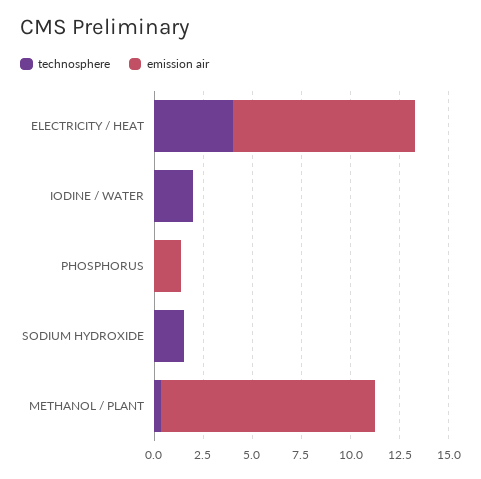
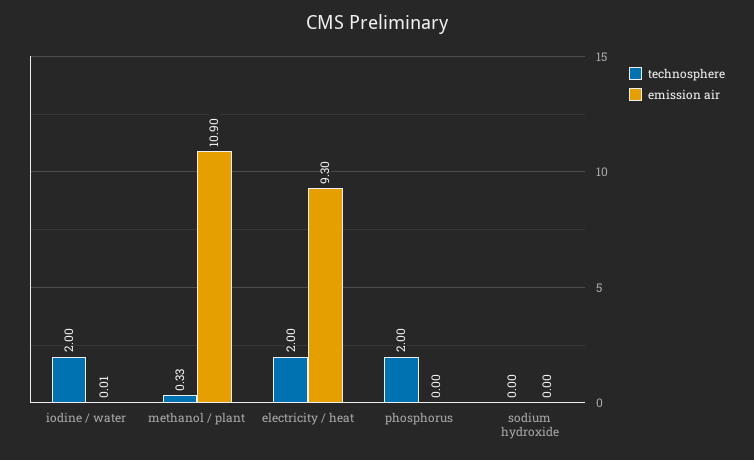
technosphere, ELECTRICITY / HEAT: 4 -> 2
technosphere, PHOSPHORUS: 0 -> 2
emission air, PHOSPHORUS: 1.5 -> 0
technosphere, SODIUM HYDROXIDE: 1.5 -> 0

